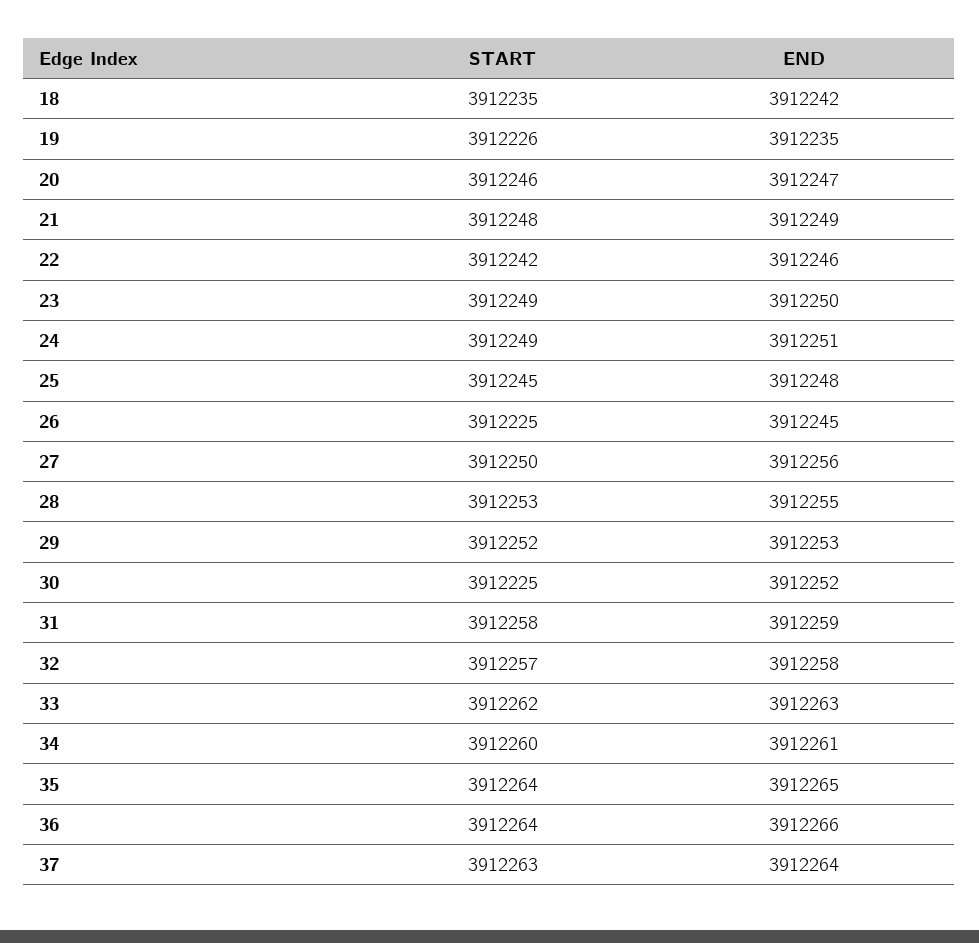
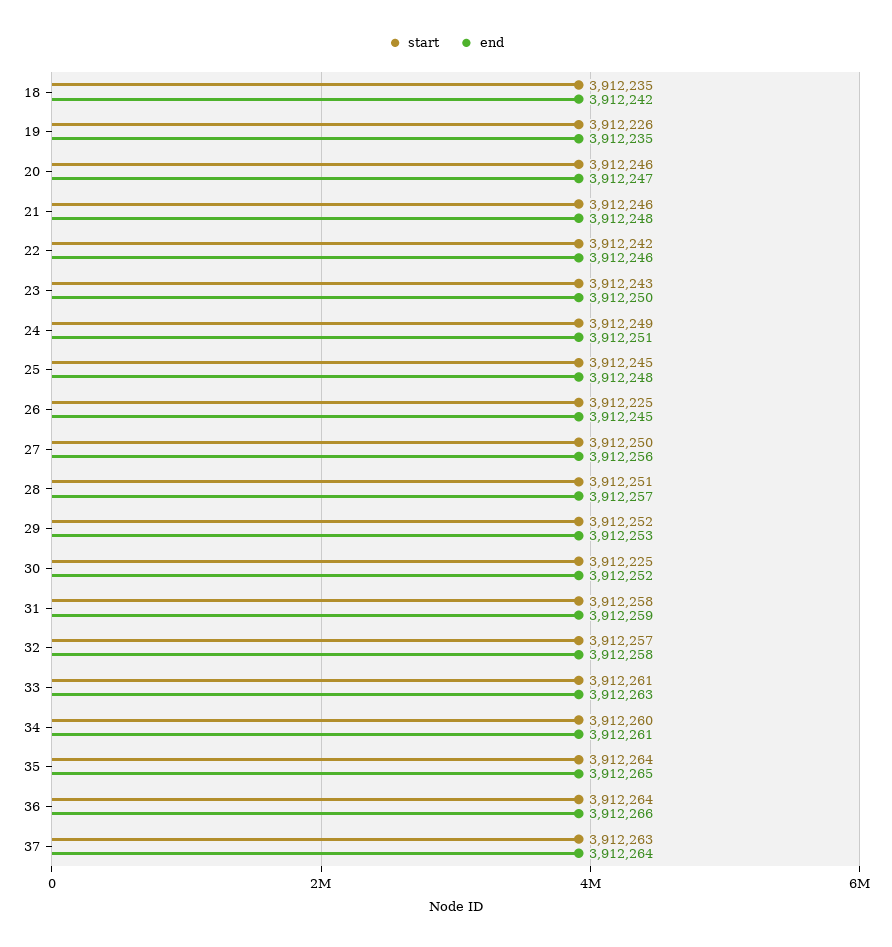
START, 21: 3912248 -> 3912246
END, 21: 3912249 -> 3912248
START, 23: 3912249 -> 3912243
START, 28: 3912253 -> 3912251
END, 28: 3912255 -> 3912257
START, 33: 3912262 -> 3912261

